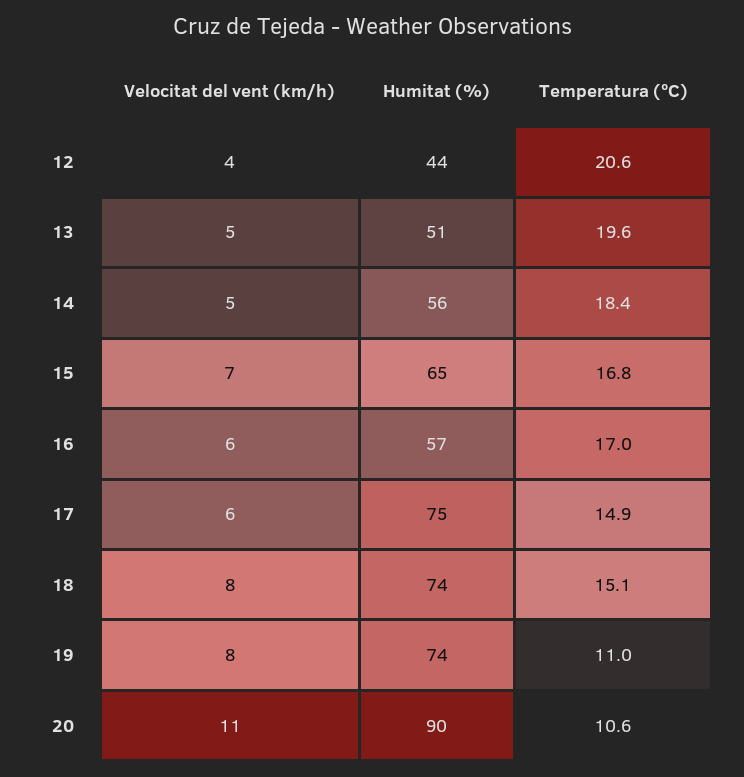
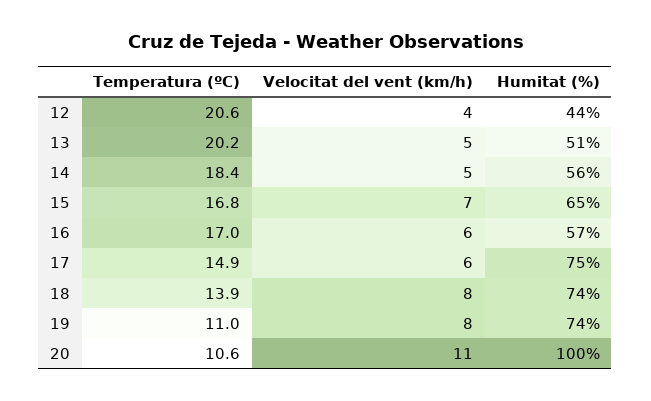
Temperatura (ºC), 13: 19.6 -> 20.2
Temperatura (ºC), 18: 15.1 -> 13.9
Humitat (%), 20: 90 -> 100

